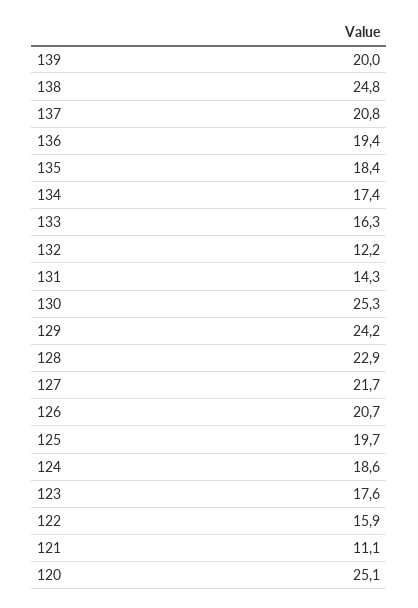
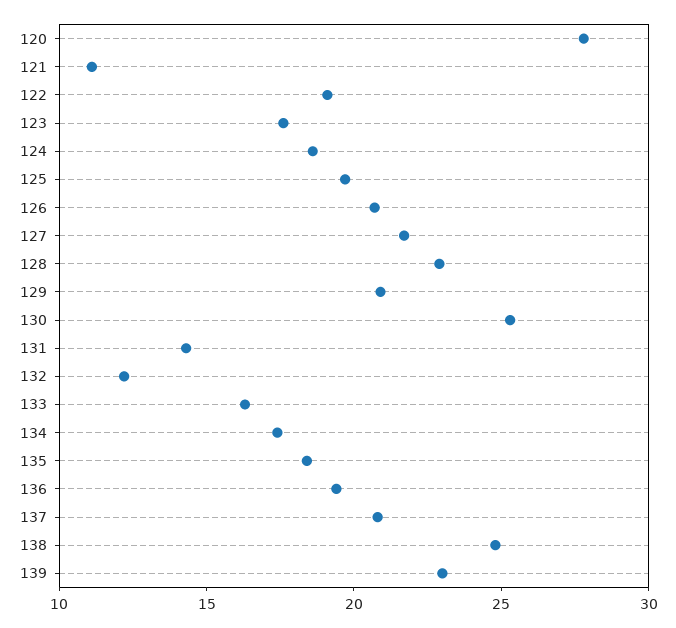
139: 20 -> 23
129: 24.2 -> 21
122: 15.9 -> 19
120: 25.1 -> 28

